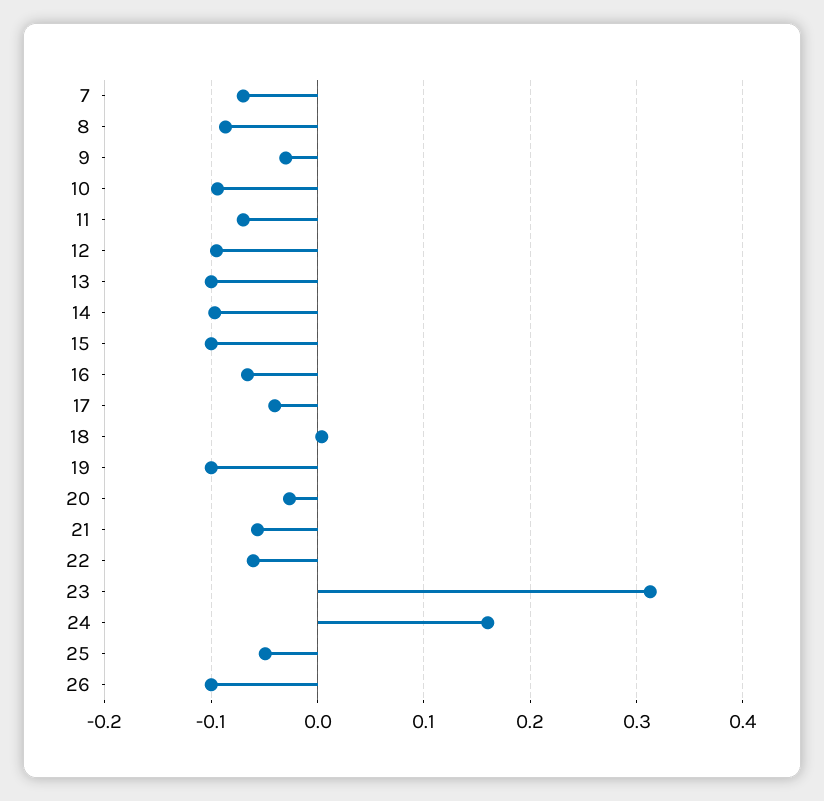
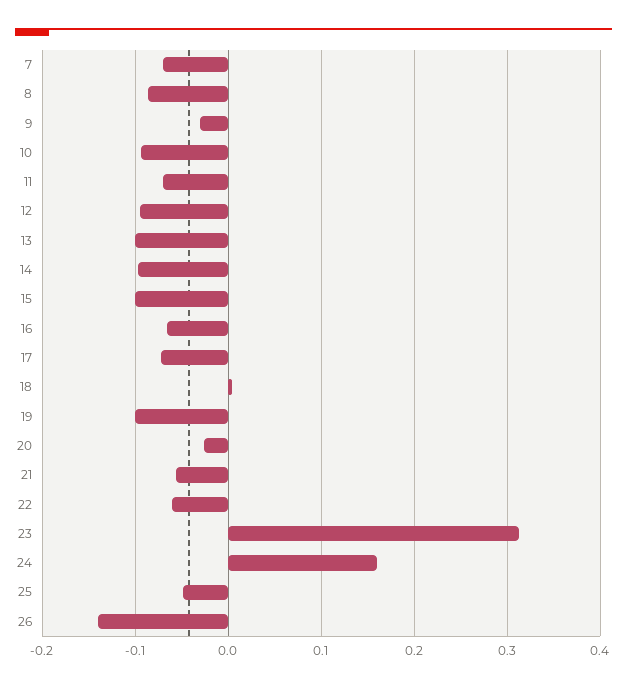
17: -0.04 -> -0.07
26: -0.1 -> -0.14

